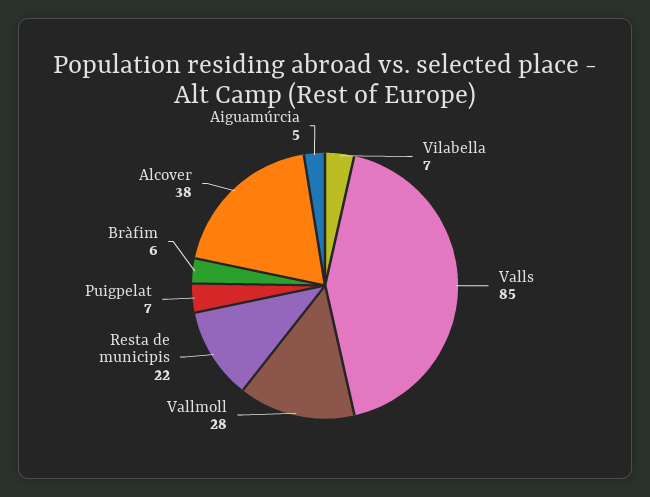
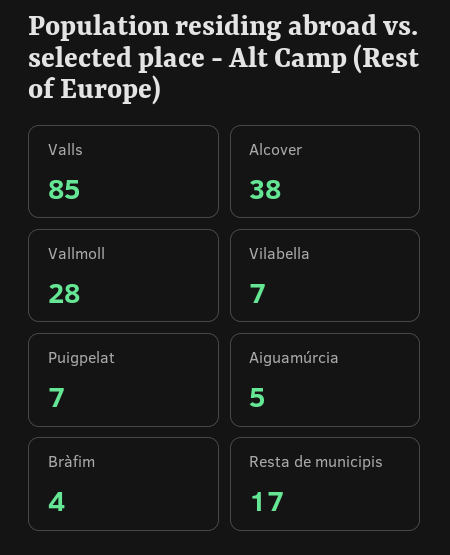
Resta de municipis: 22 -> 17
Bràfim: 6 -> 4

